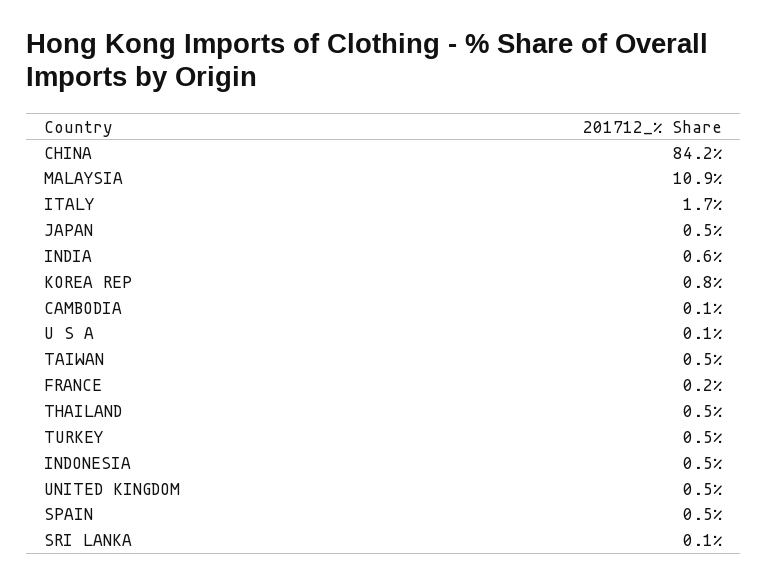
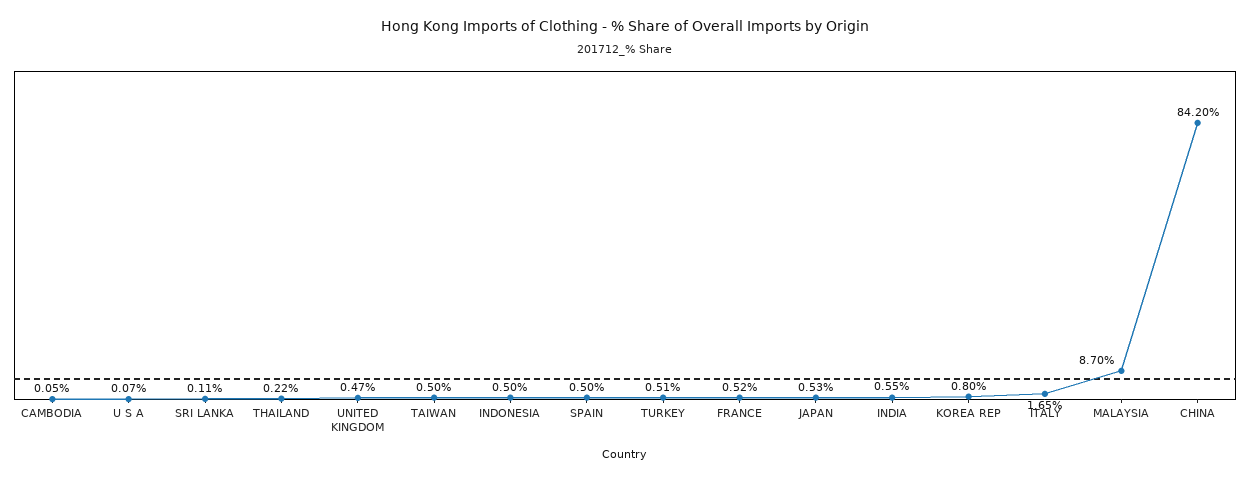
MALAYSIA: 10.9 -> 8.7
FRANCE: 0.2 -> 0.52
THAILAND: 0.5 -> 0.22

